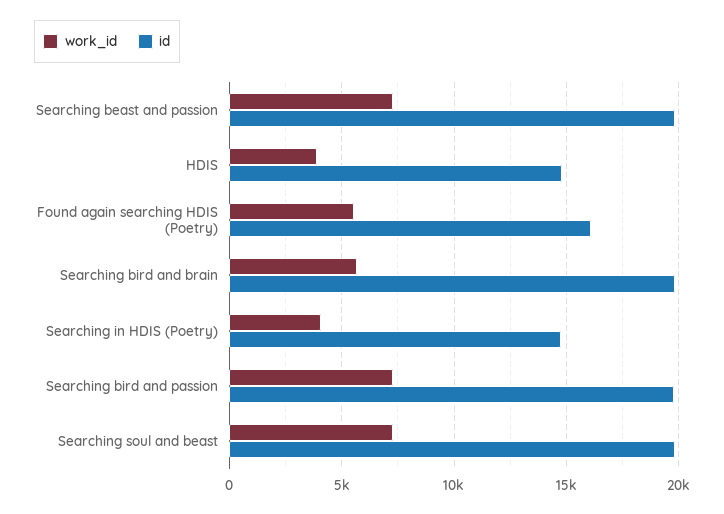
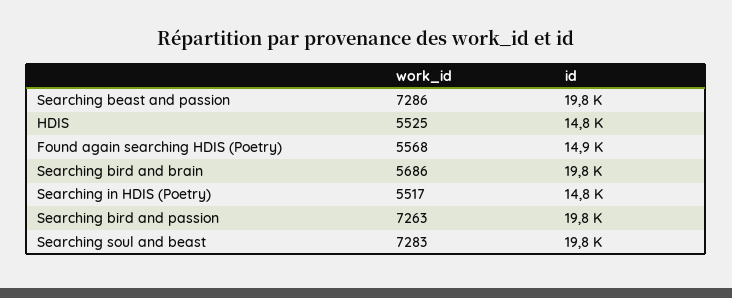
work_id, HDIS: 4000 -> 5525
id, Found again searching HDIS (Poetry): 16000 -> 14900
work_id, Searching in HDIS (Poetry): 4000 -> 5517

